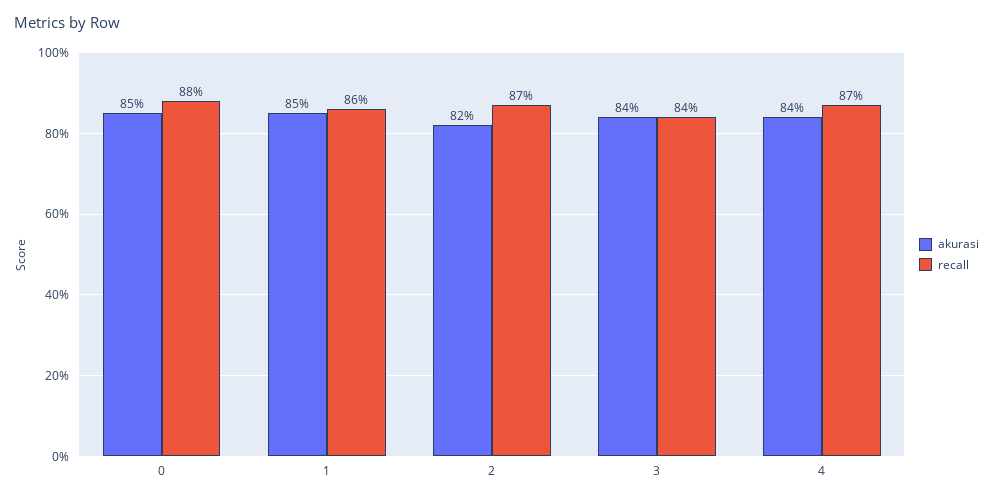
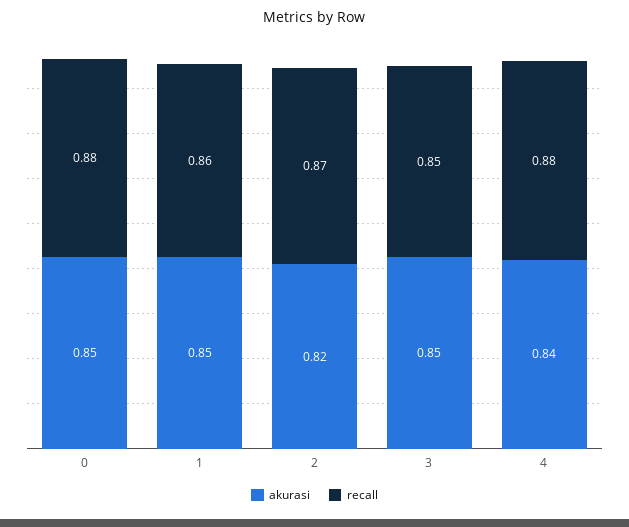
akurasi, 3: 0.84 -> 0.85
recall, 3: 0.84 -> 0.85
recall, 4: 0.87 -> 0.88

